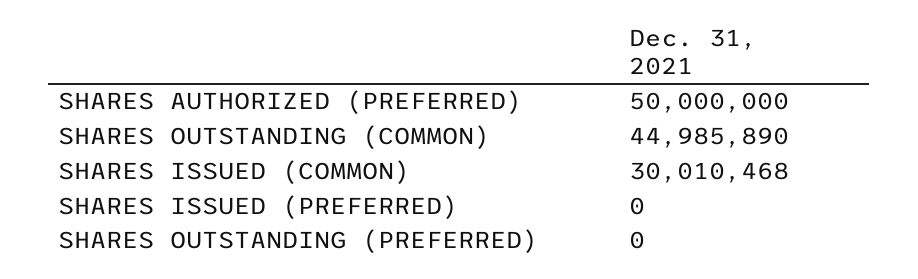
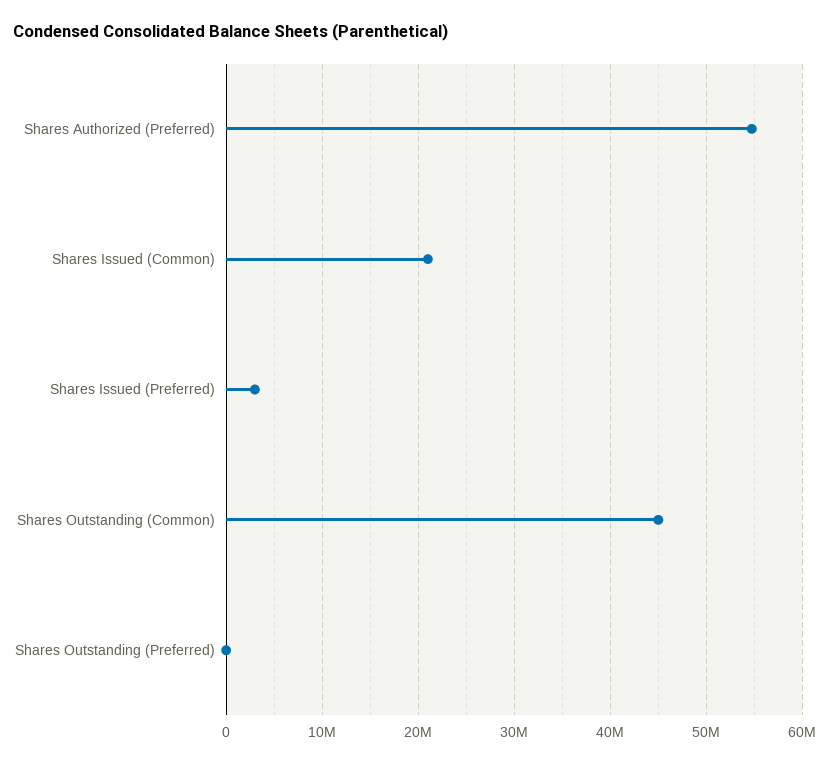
SHARES AUTHORIZED (PREFERRED): 50000000 -> 55000000
SHARES ISSUED (COMMON): 30010468 -> 21000000
SHARES ISSUED (PREFERRED): 0 -> 3000000

